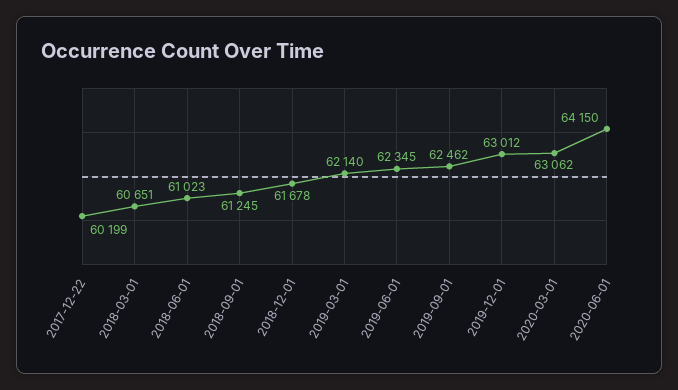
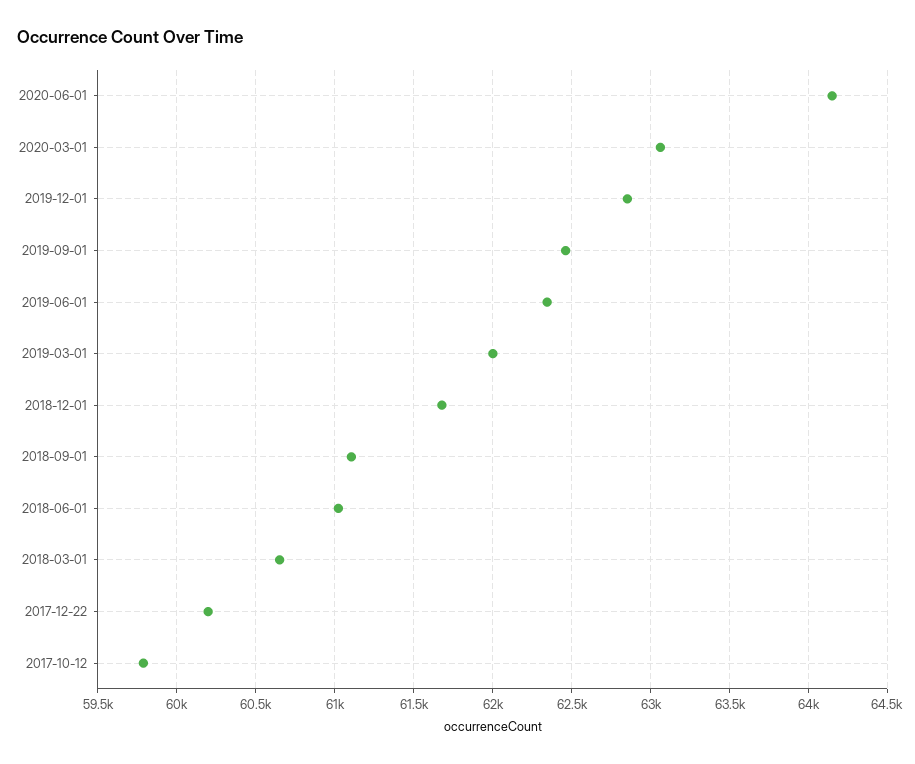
2018-09-01: 61245 -> 61100
2019-03-01: 62140 -> 62000
2019-12-01: 63012 -> 62850
2017-10-12: none -> 59800

